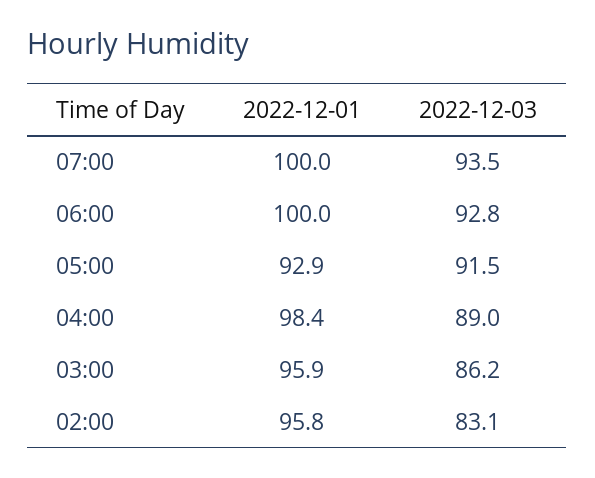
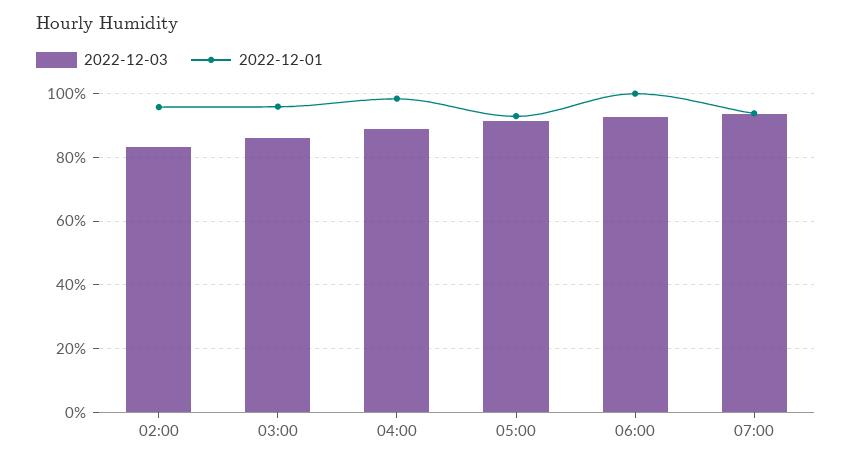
2022-12-01, 07:00: 100 -> 94

